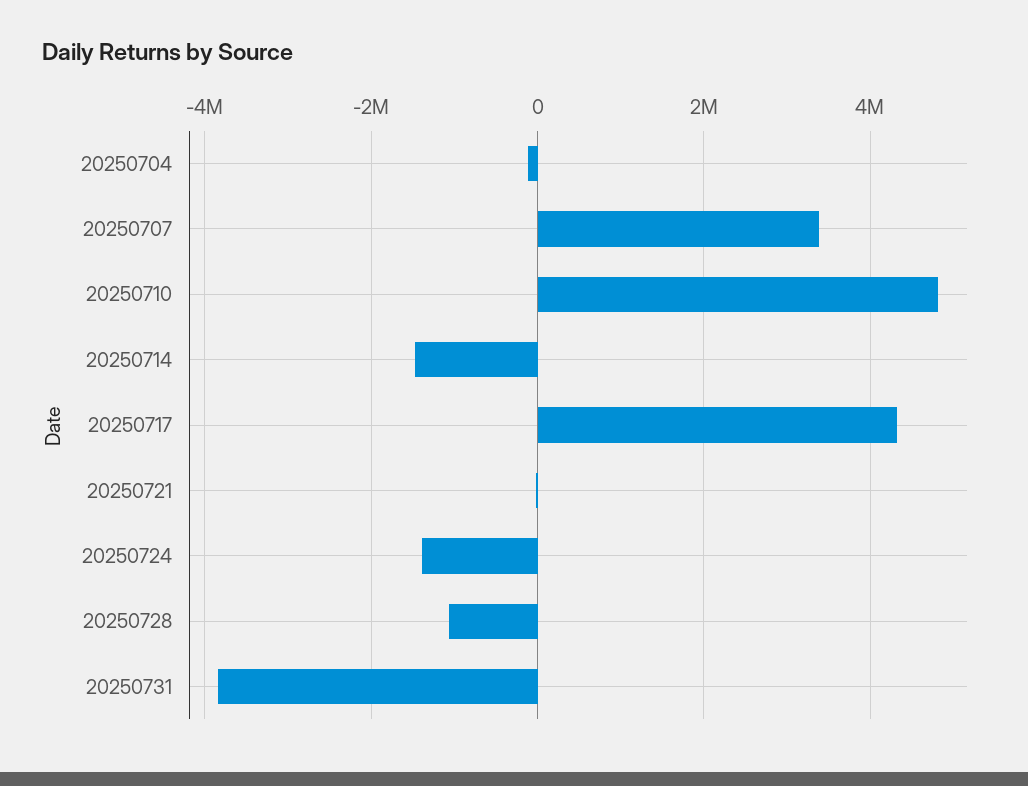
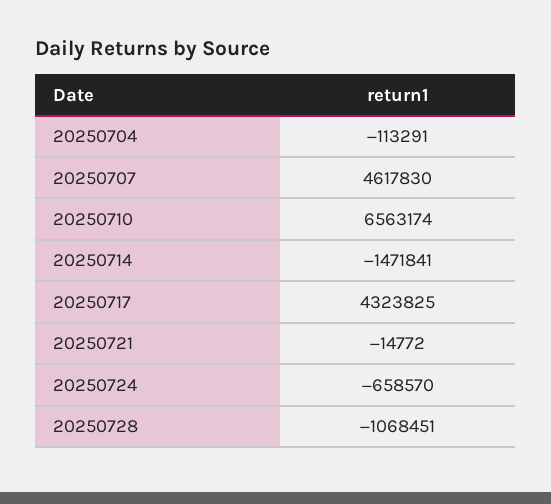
20250707: 3400000 -> 4617830
20250710: 4800000 -> 6563174
20250724: -1400000 -> -658570
20250731: -3800000 -> none

